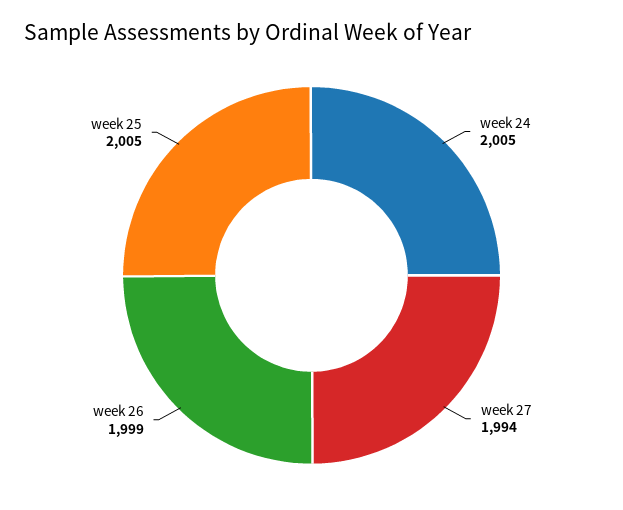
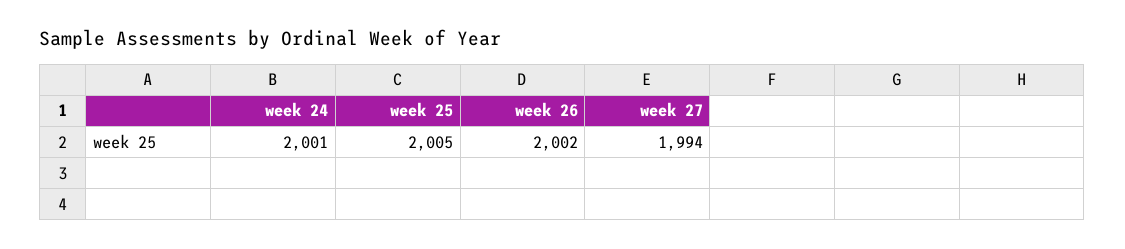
week 24: 2005 -> 2001
week 26: 1999 -> 2002

